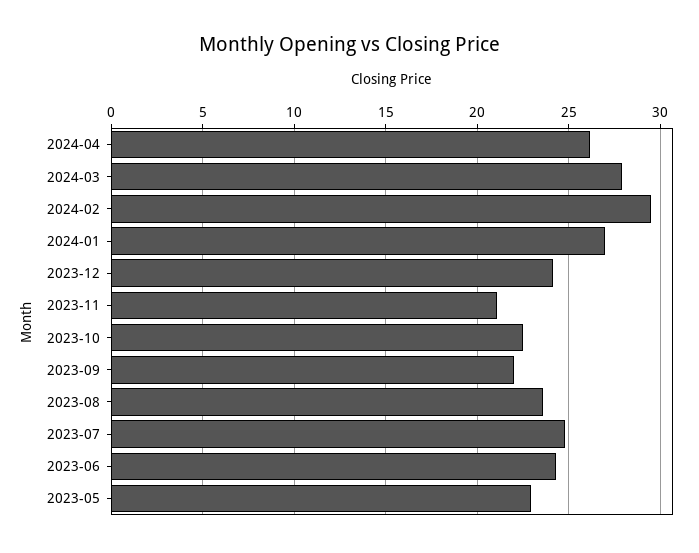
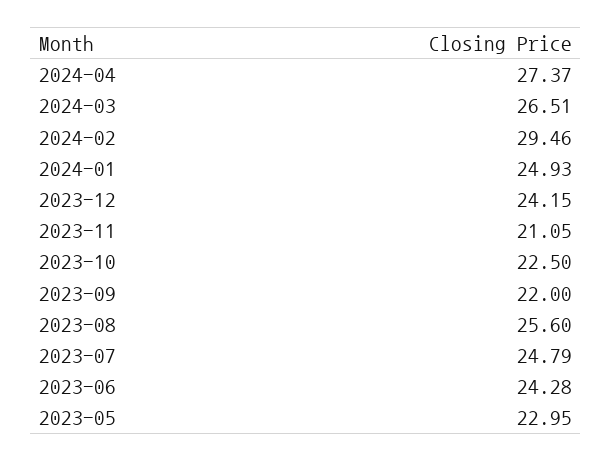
2024-04: 26 -> 27.37
2024-03: 28 -> 26.51
2024-01: 27 -> 24.93
2023-08: 23.5 -> 25.6

